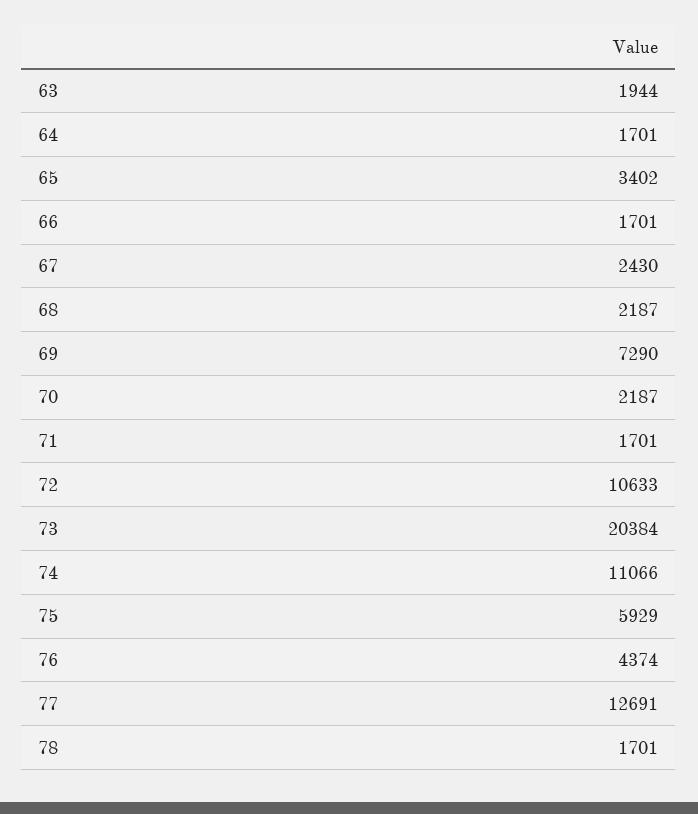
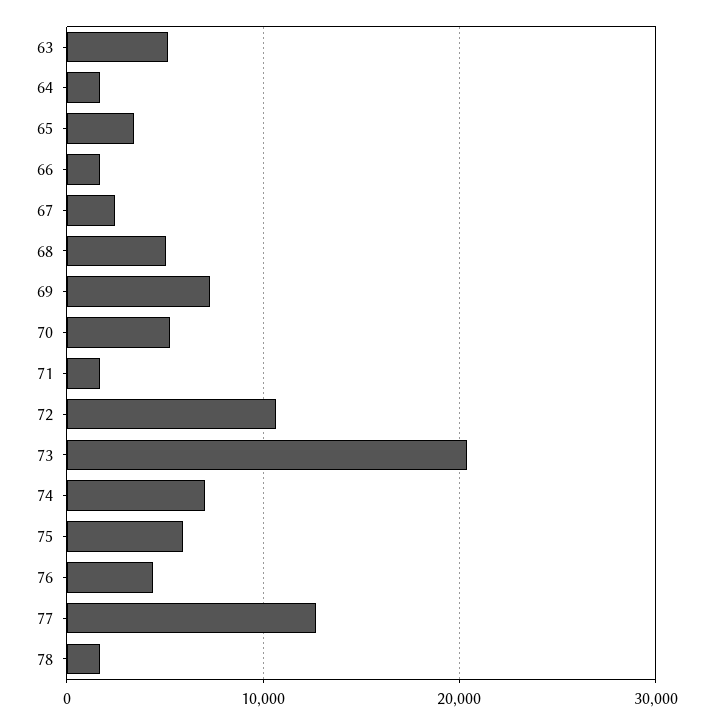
63: 1944 -> 5000
68: 2187 -> 5000
70: 2187 -> 5000
74: 11066 -> 7000

